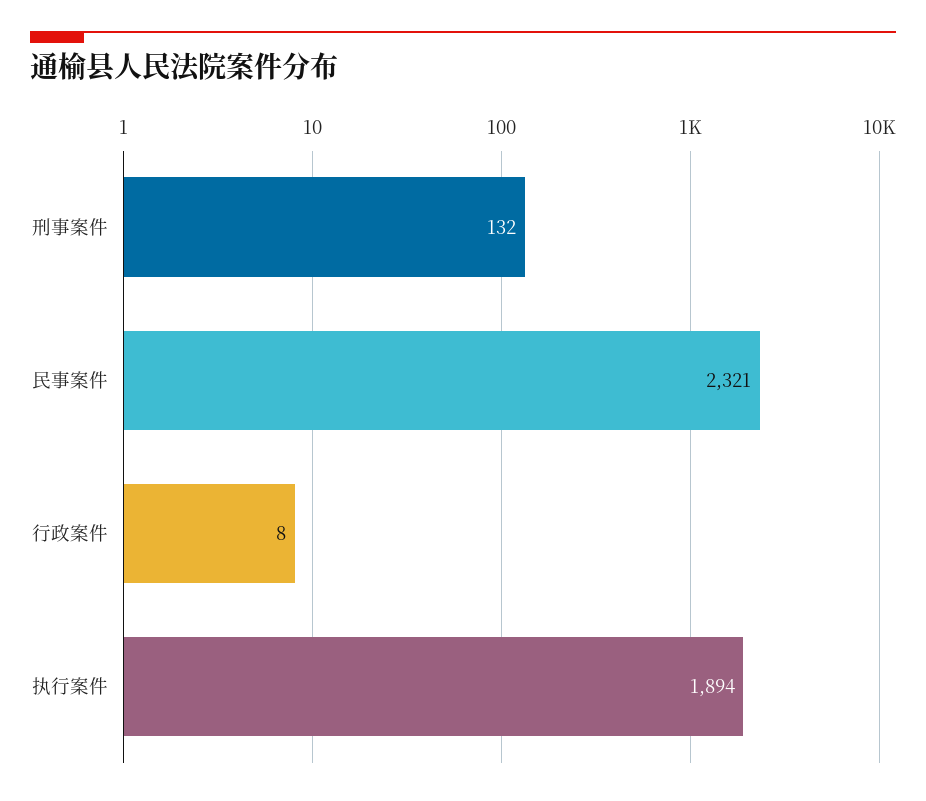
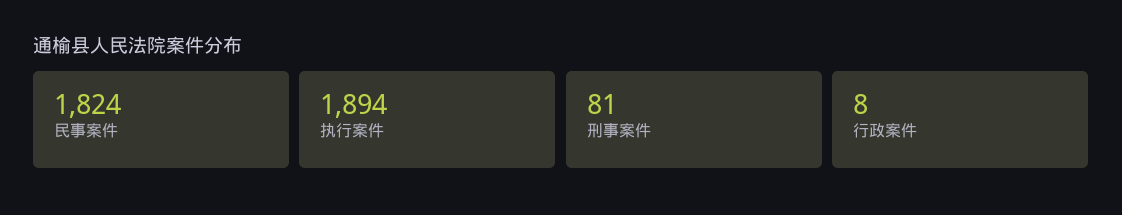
刑事案件: 132 -> 81
民事案件: 2321 -> 1824

